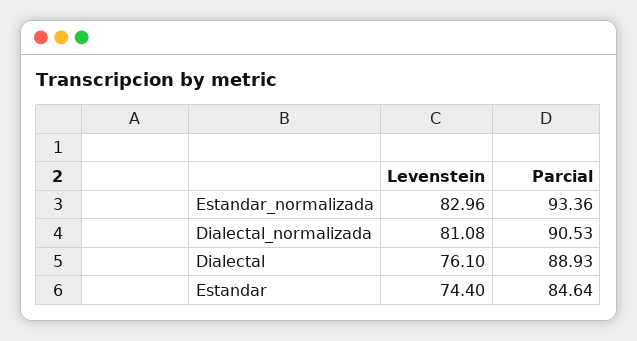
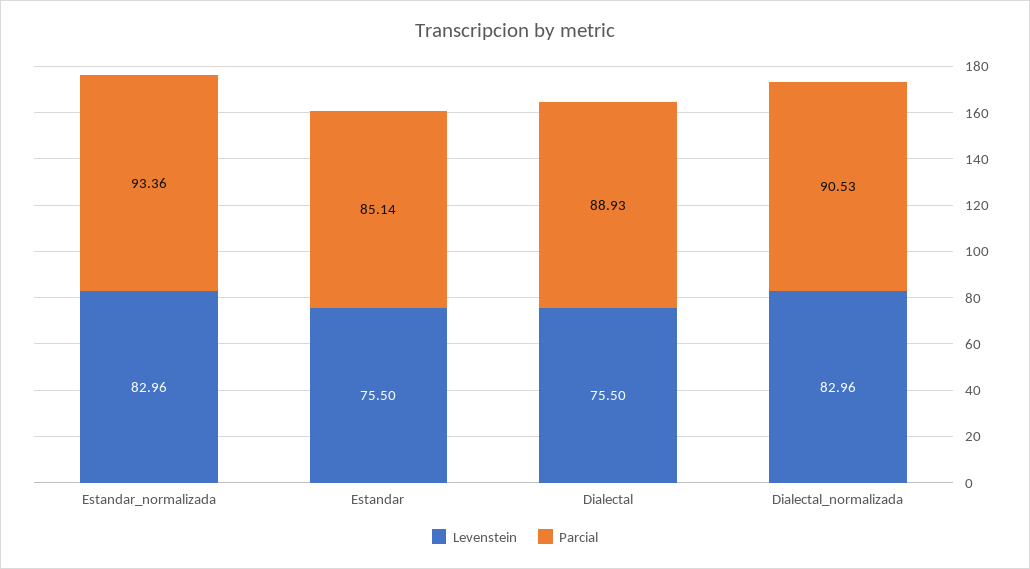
Levenstein, Dialectal_normalizada: 81.08 -> 82.96
Levenstein, Dialectal: 76.1 -> 75.5
Levenstein, Estandar: 74.4 -> 75.5
Parcial, Estandar: 84.64 -> 85.14

